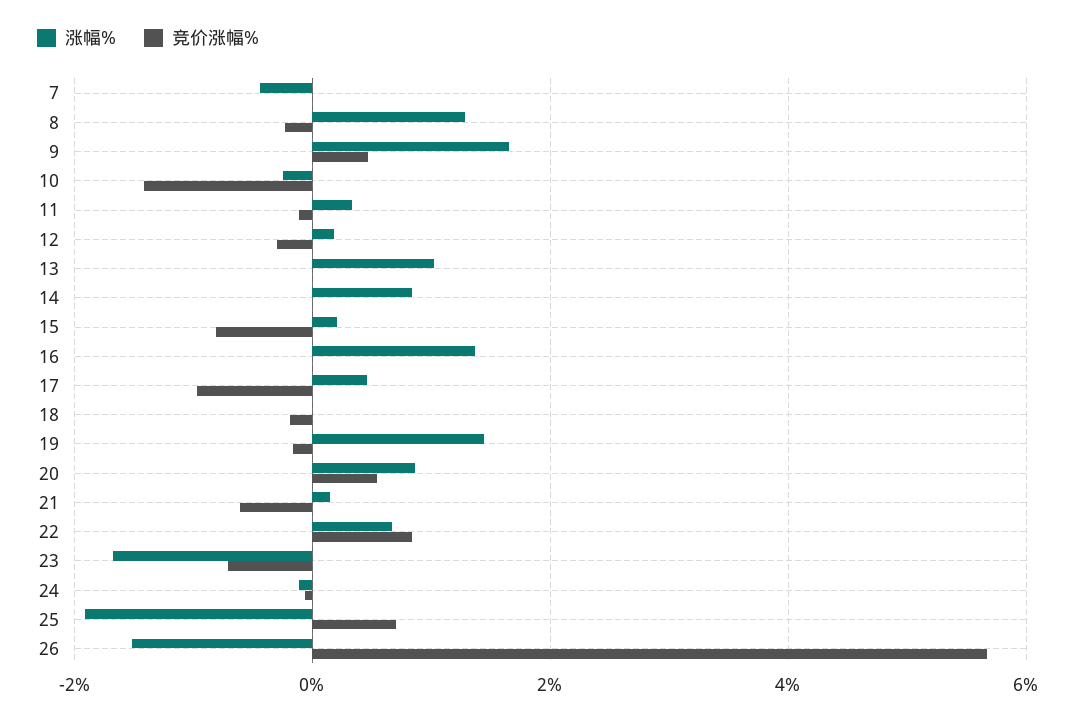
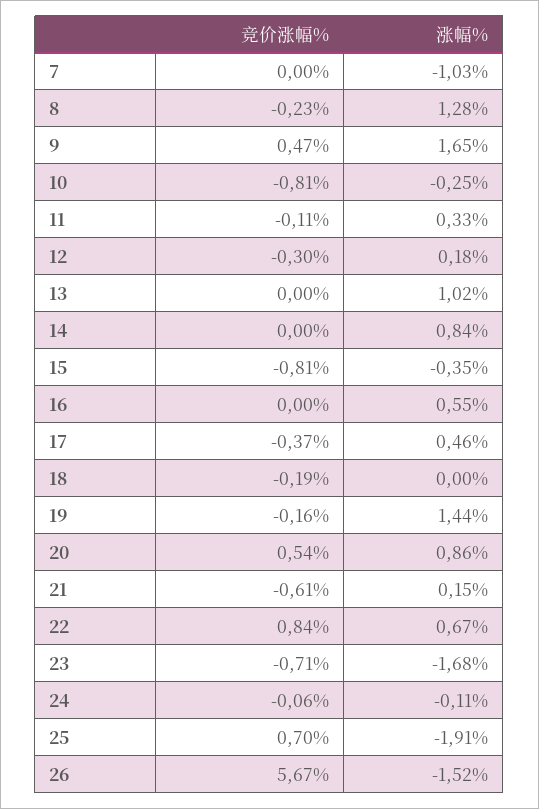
涨幅%, 7: -0.4 -> -1.03
竞价涨幅%, 10: -1.4 -> -0.81
涨幅%, 15: 0.2 -> -0.35
涨幅%, 16: 1.4 -> 0.55
竞价涨幅%, 17: -1 -> -0.37

